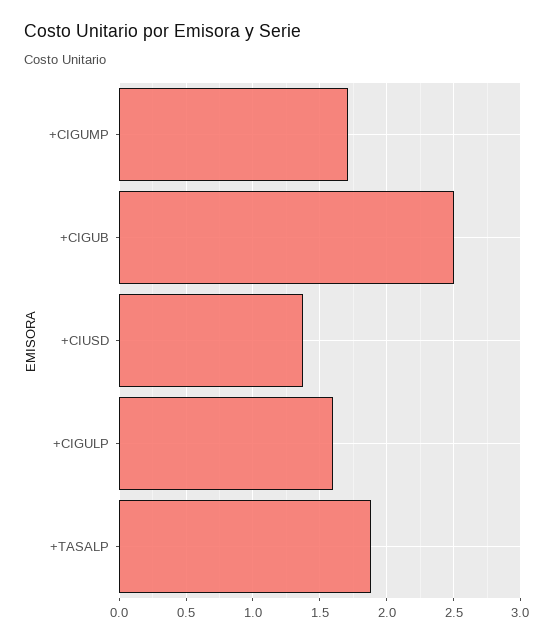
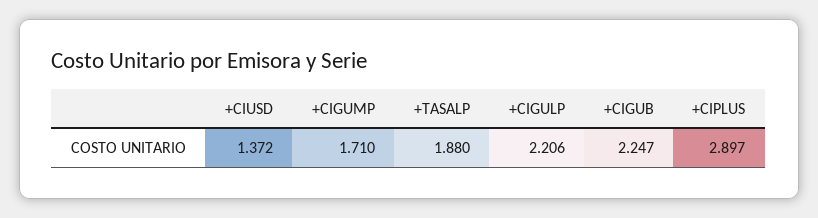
+CIGUB: 2.5 -> 2.247
+CIGULP: 1.6 -> 2.206
+CIPLUS: none -> 2.897

